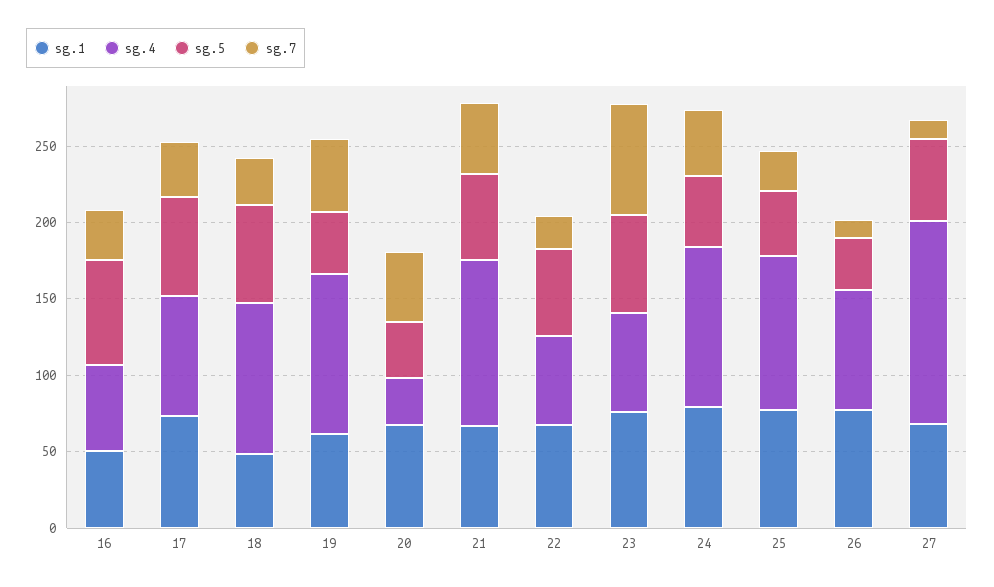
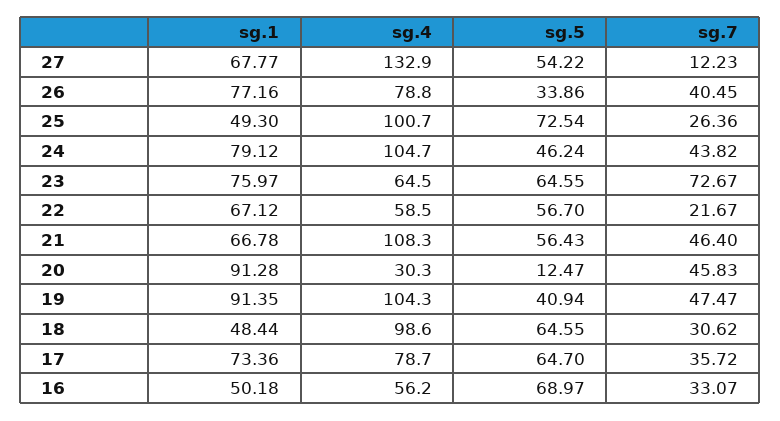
sg.1, 19: 60 -> 91.35
sg.1, 20: 70 -> 91.28
sg.5, 20: 40 -> 12.47
sg.1, 25: 80 -> 49.3
sg.5, 25: 40 -> 72.54
sg.7, 26: 10 -> 40.45

